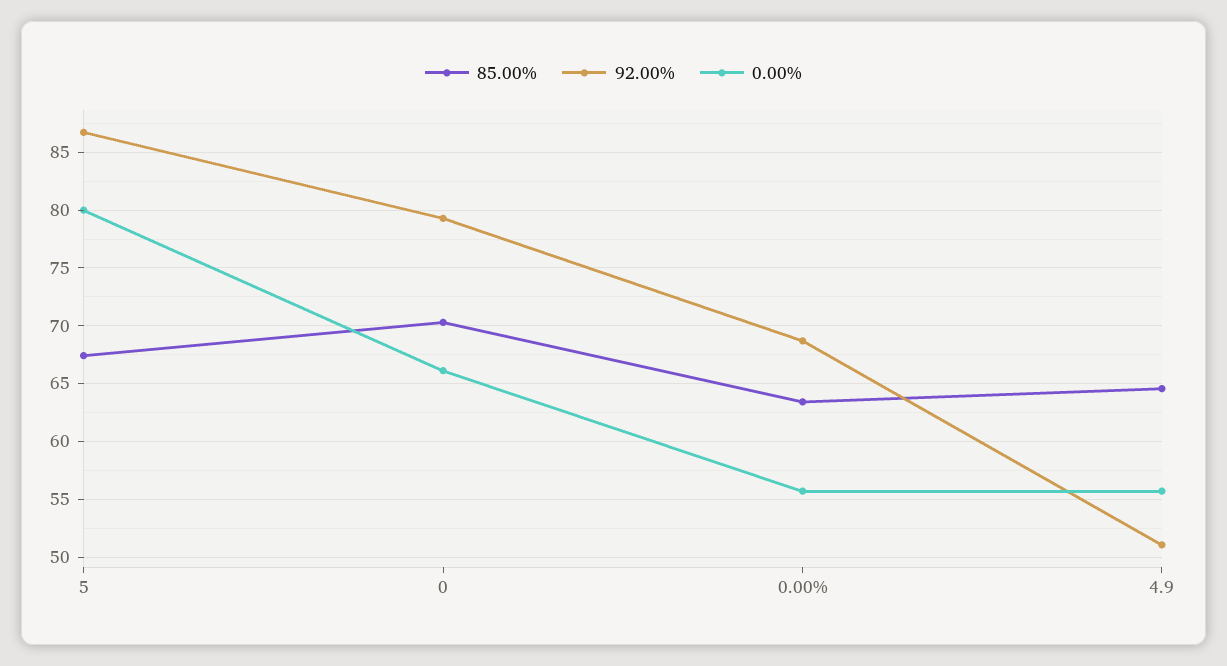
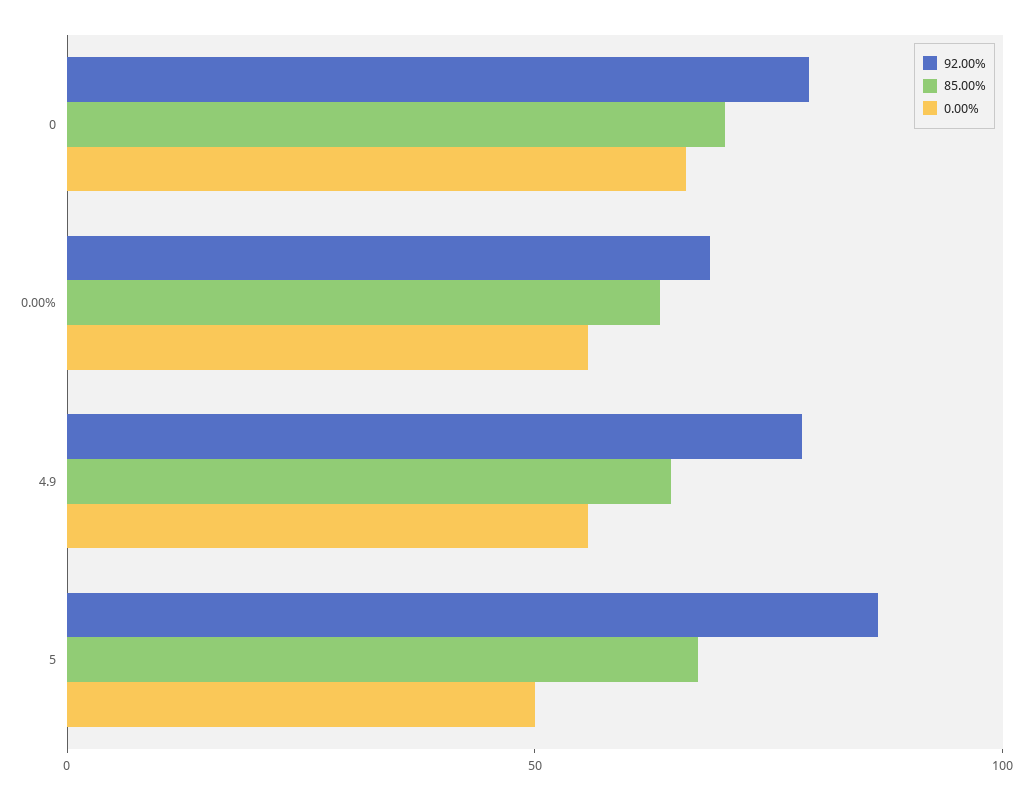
0.00%, 5: 80 -> 50
92.00%, 4.9: 51 -> 80

